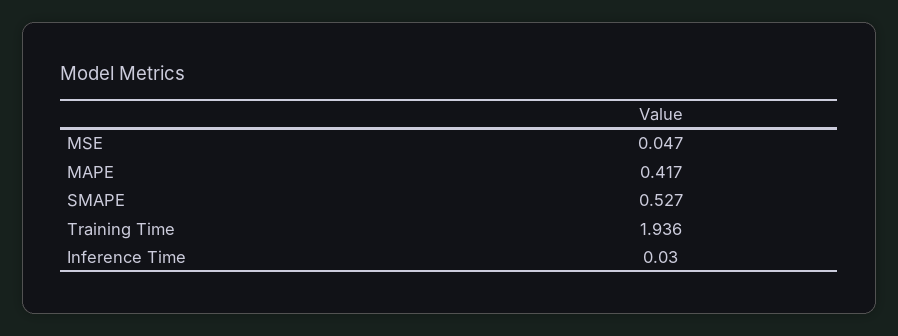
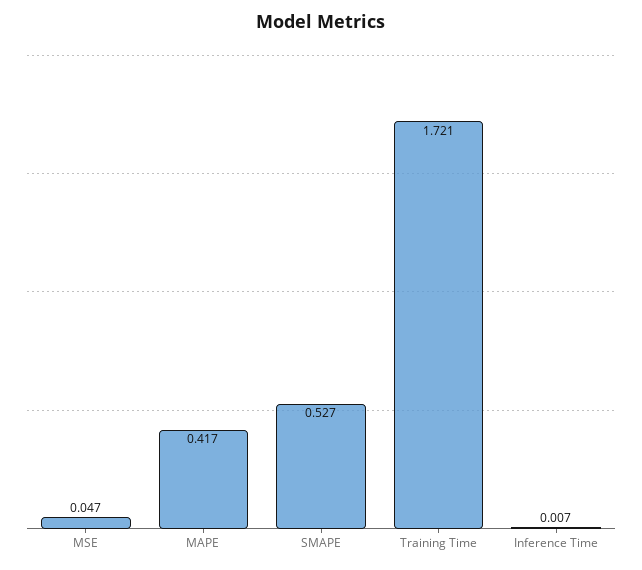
Training Time: 1.936 -> 1.721
Inference Time: 0.03 -> 0.007

